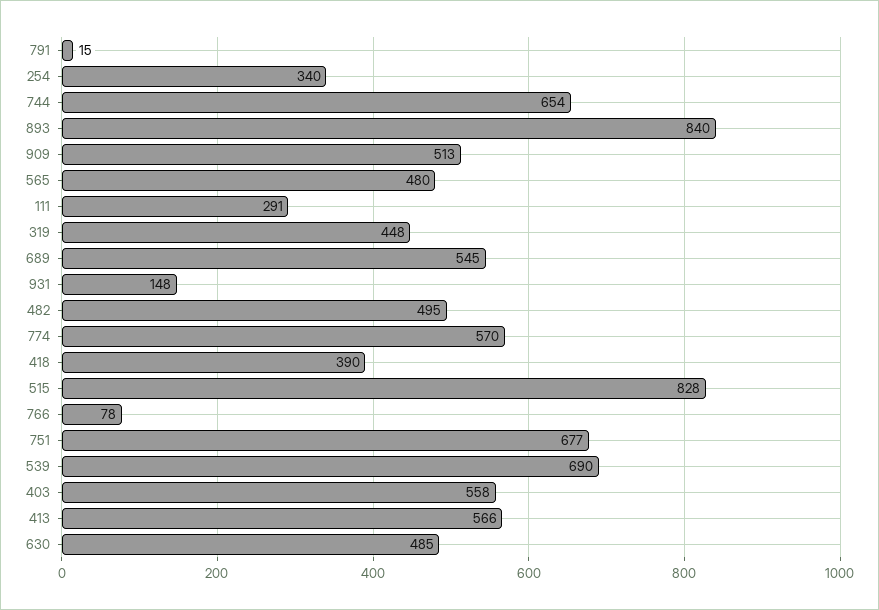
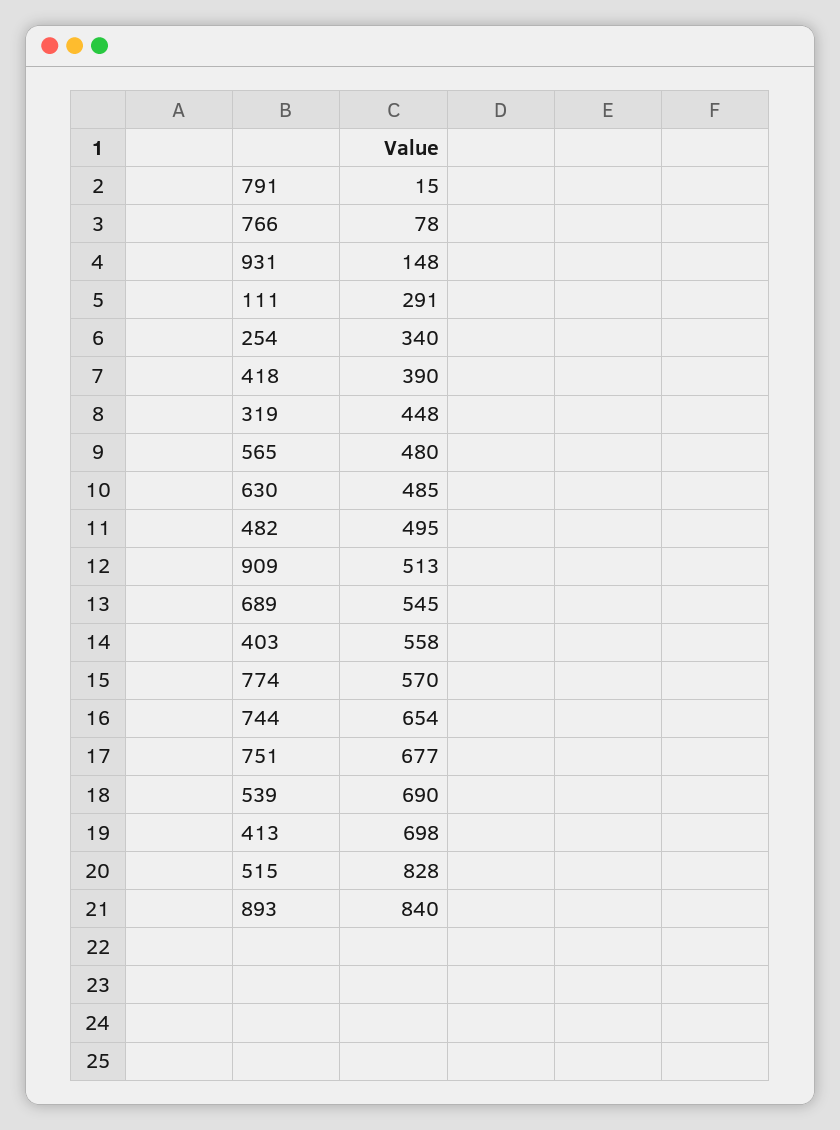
413: 566 -> 698

